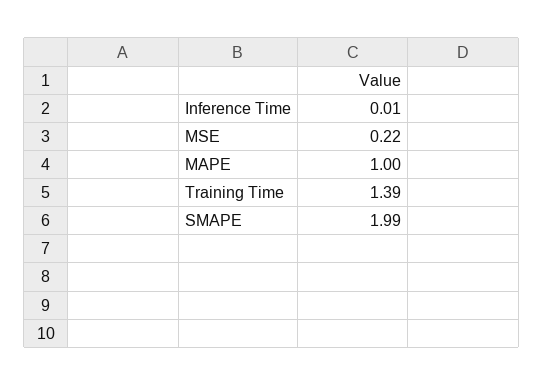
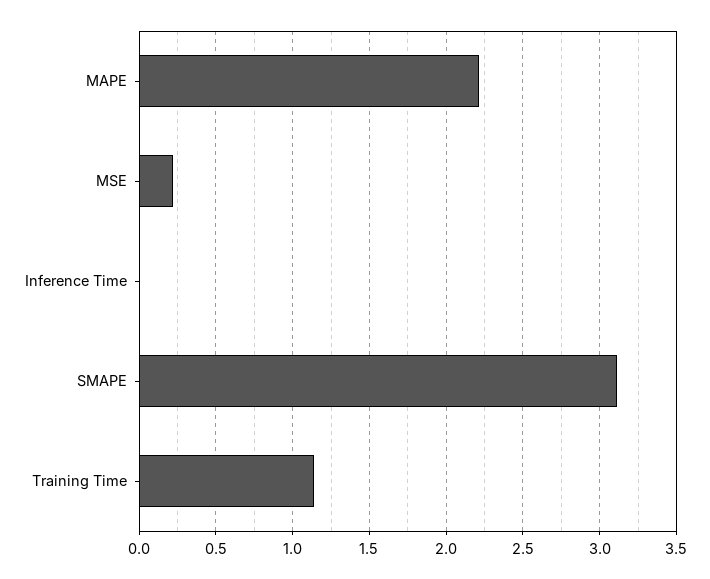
MAPE: 1 -> 2.2
Training Time: 1.39 -> 1.15
SMAPE: 1.99 -> 3.1

